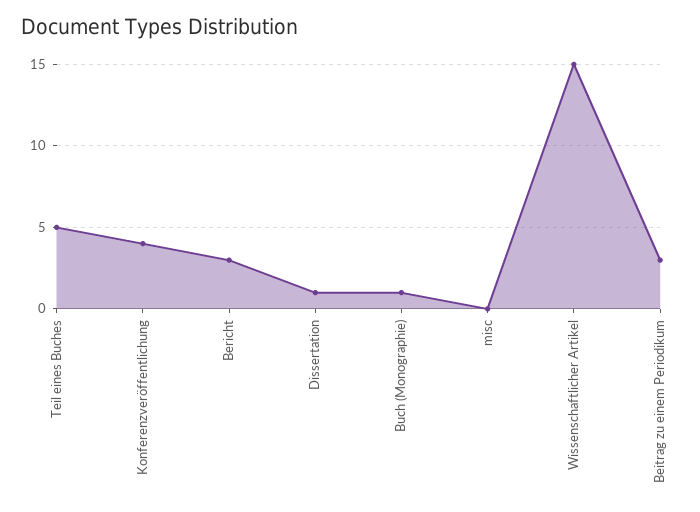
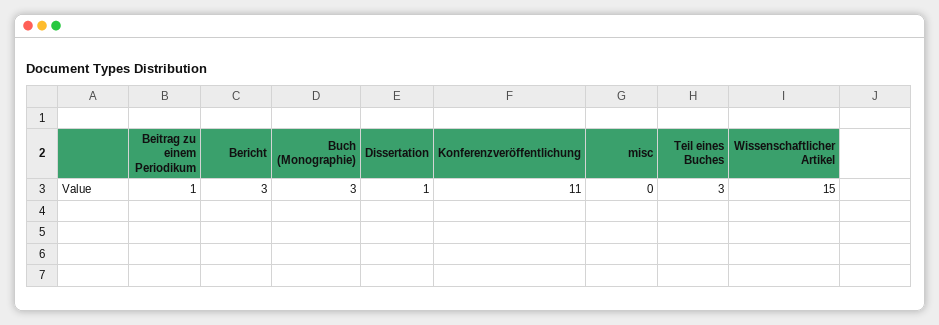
Teil eines Buches: 5 -> 3
Konferenzveröffentlichung: 4 -> 11
Buch (Monographie): 1 -> 3
Beitrag zu einem Periodikum: 3 -> 1

